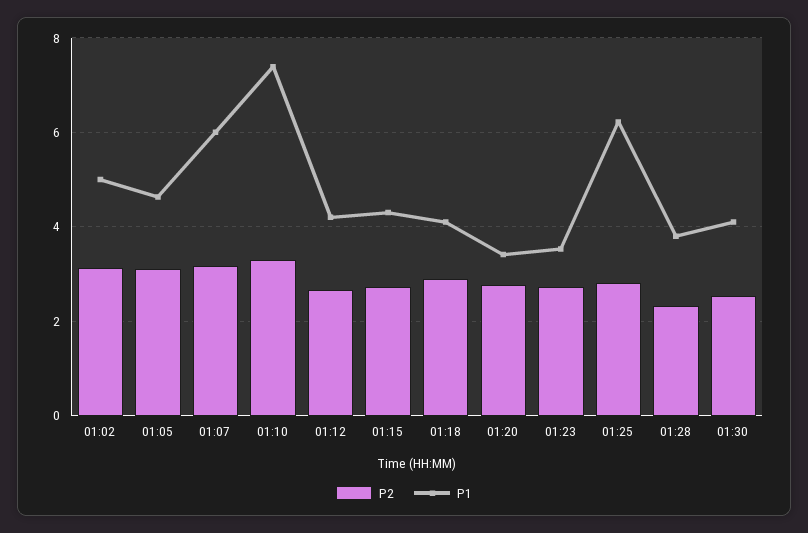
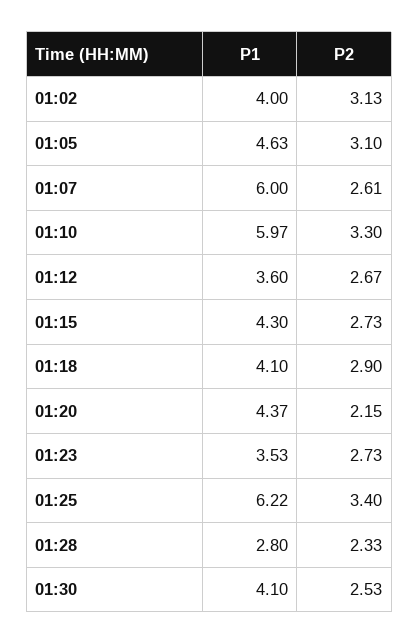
P1, 01:02: 5 -> 4
P2, 01:07: 3.2 -> 2.61
P1, 01:10: 7.4 -> 5.97
P1, 01:12: 4.2 -> 3.6
P2, 01:20: 2.8 -> 2.15
P1, 01:20: 3.4 -> 4.37
P2, 01:25: 2.8 -> 3.4
P1, 01:28: 3.8 -> 2.8

